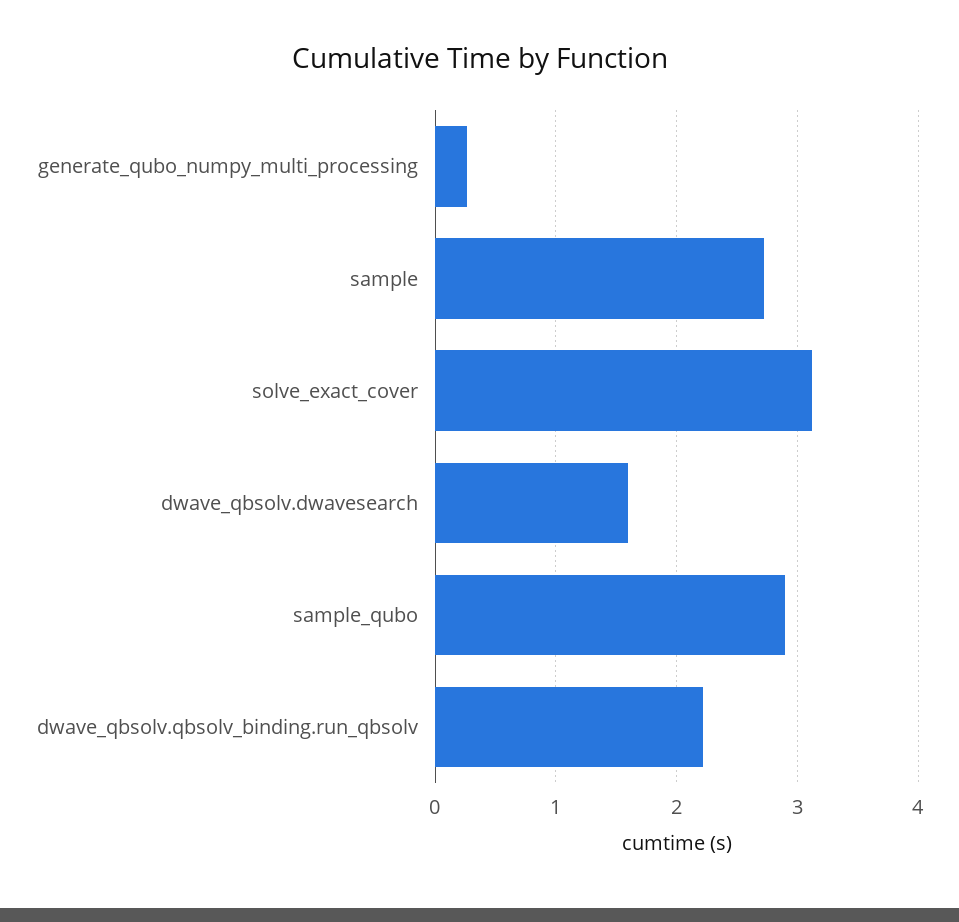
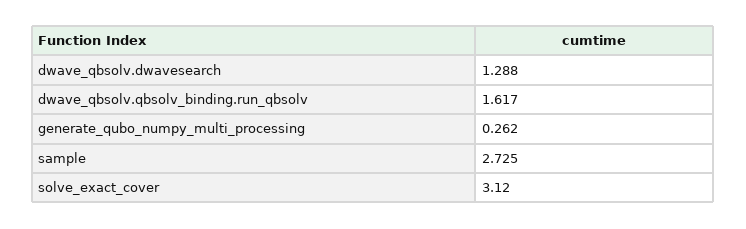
dwave_qbsolv.dwavesearch: 1.6 -> 1.288
sample_qubo: 2.9 -> none
dwave_qbsolv.qbsolv_binding.run_qbsolv: 2.2 -> 1.617

